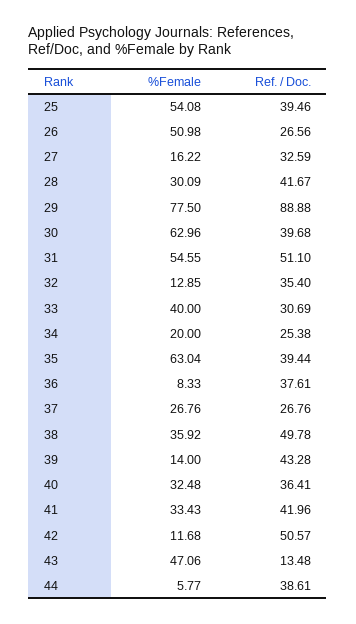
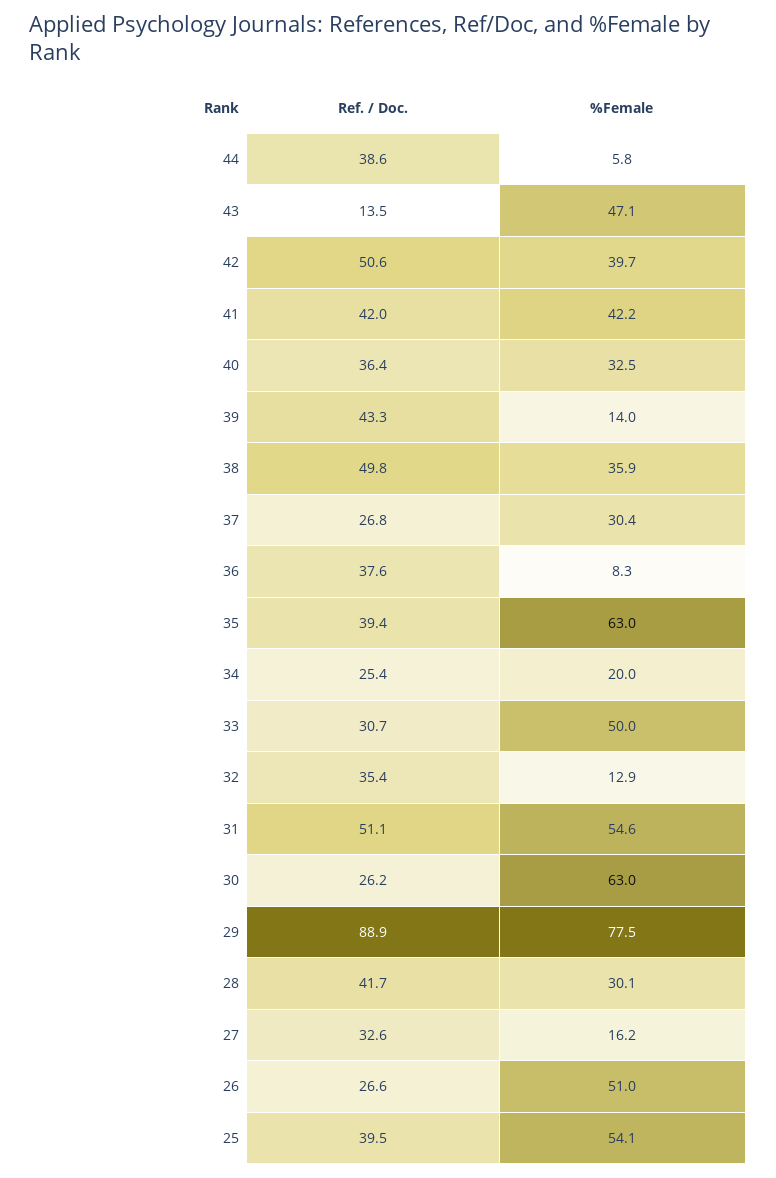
Ref. / Doc., 30: 39.68 -> 26.2
%Female, 33: 40 -> 50
%Female, 37: 26.76 -> 30.4
%Female, 41: 33.43 -> 42.2
%Female, 42: 11.68 -> 39.7

